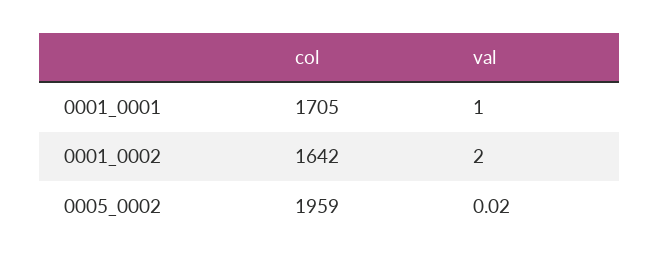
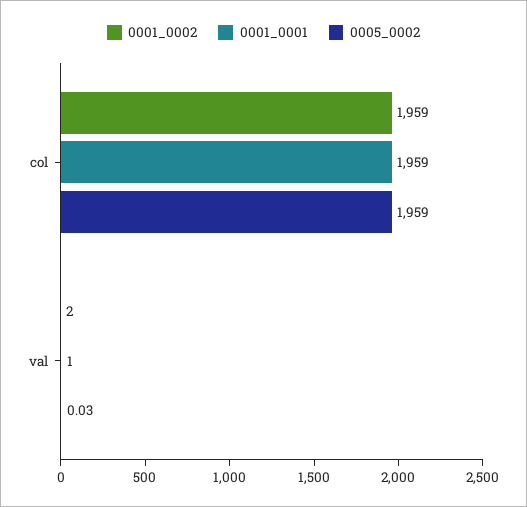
0001_0001, col: 1705 -> 1959
0001_0002, col: 1642 -> 1959
0005_0002, val: 0.02 -> 0.03

